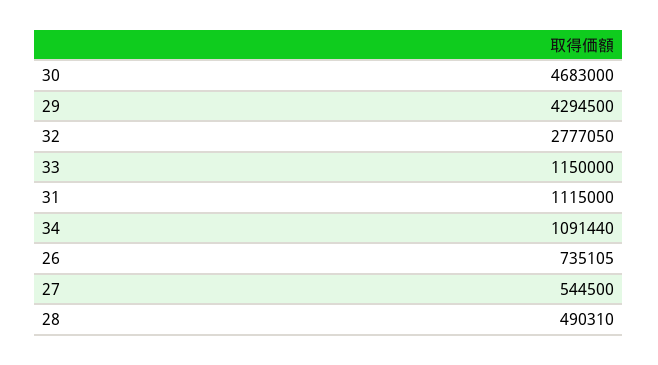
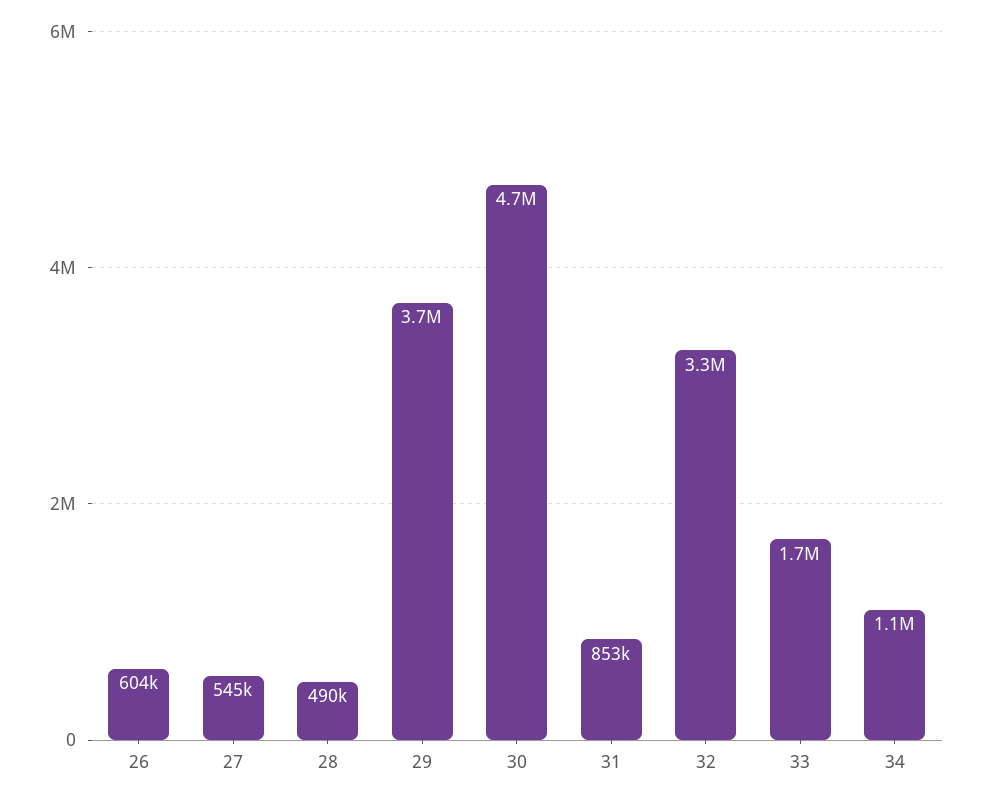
29: 4294500 -> 3700000
32: 2777050 -> 3300000
33: 1150000 -> 1700000
31: 1115000 -> 853000
26: 735105 -> 604000

